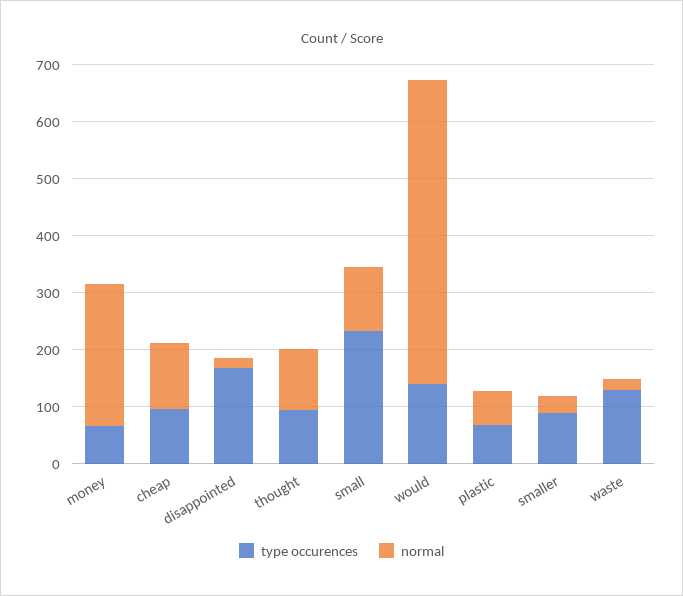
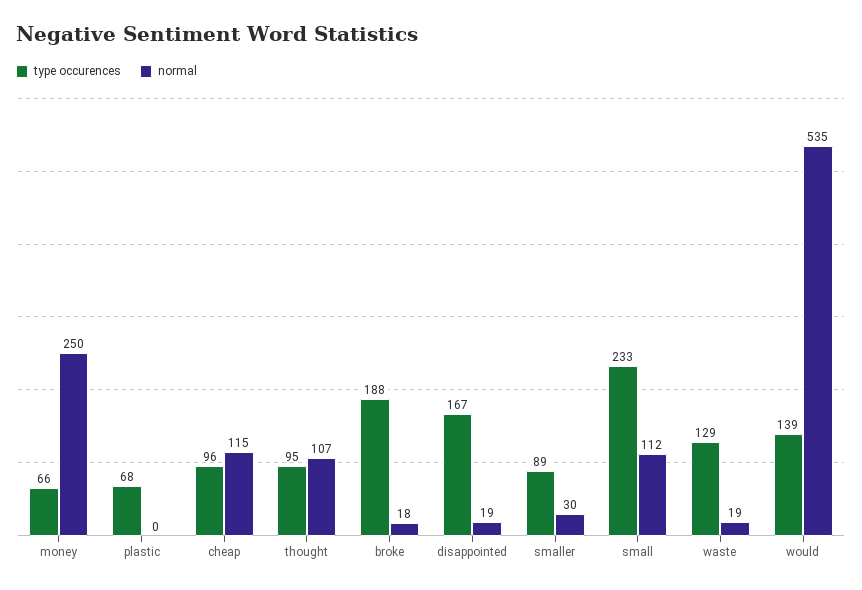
normal, plastic: 60 -> 0
type occurences, broke: none -> 188
normal, broke: none -> 18

